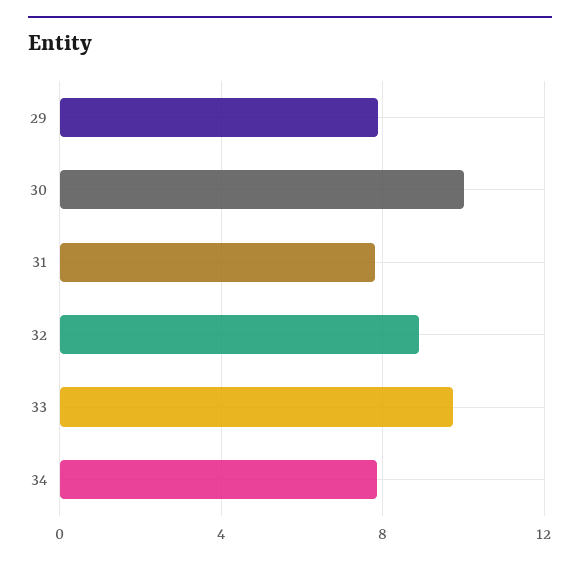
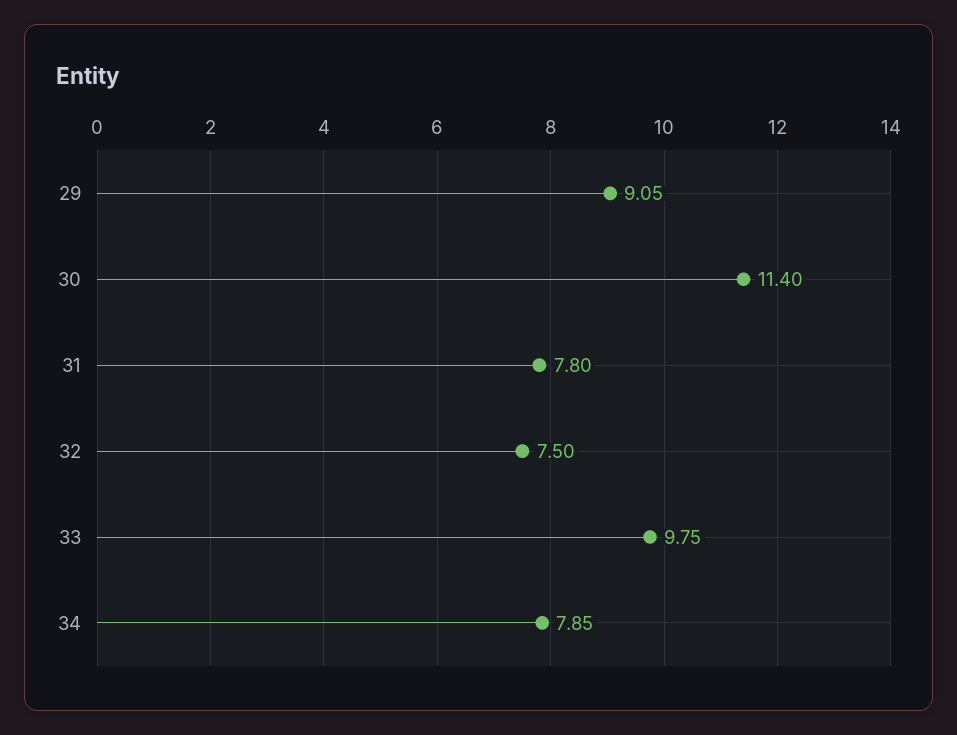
29: 8 -> 9.05
30: 10 -> 11.4
32: 9 -> 7.5

